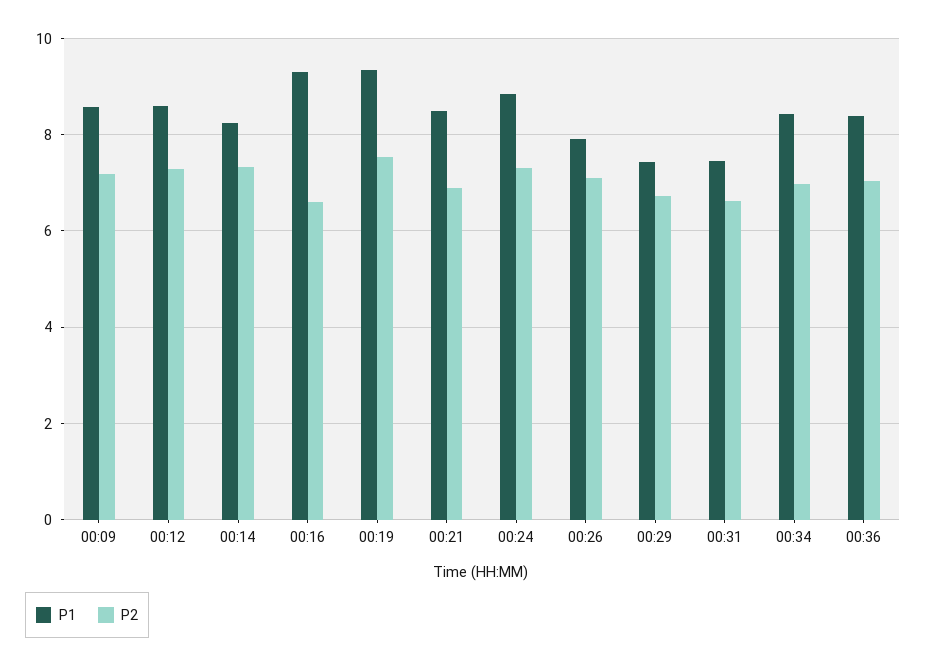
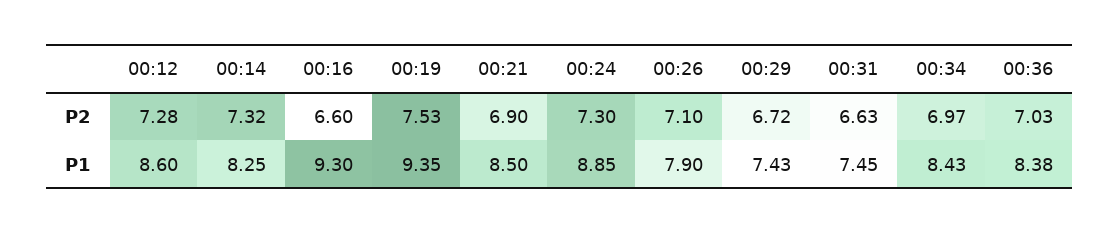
P1, 00:09: 8.6 -> none
P2, 00:09: 7.2 -> none

